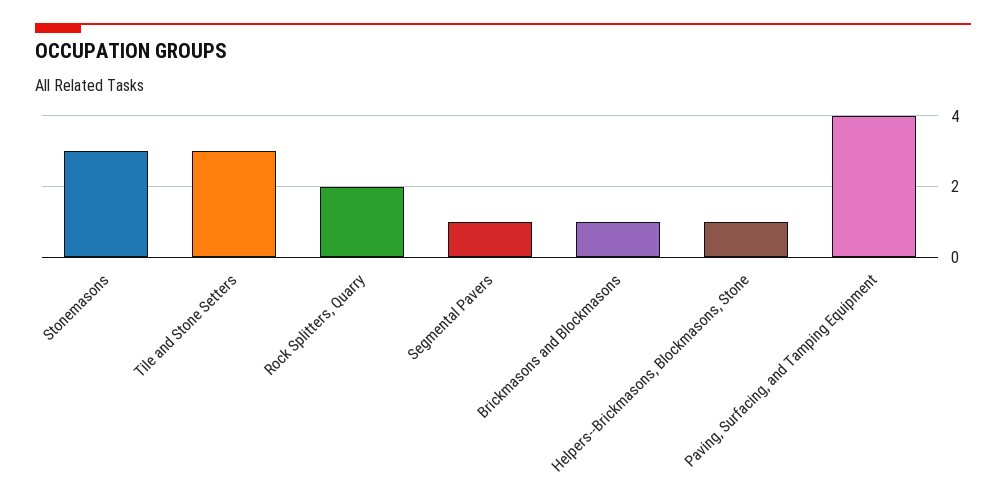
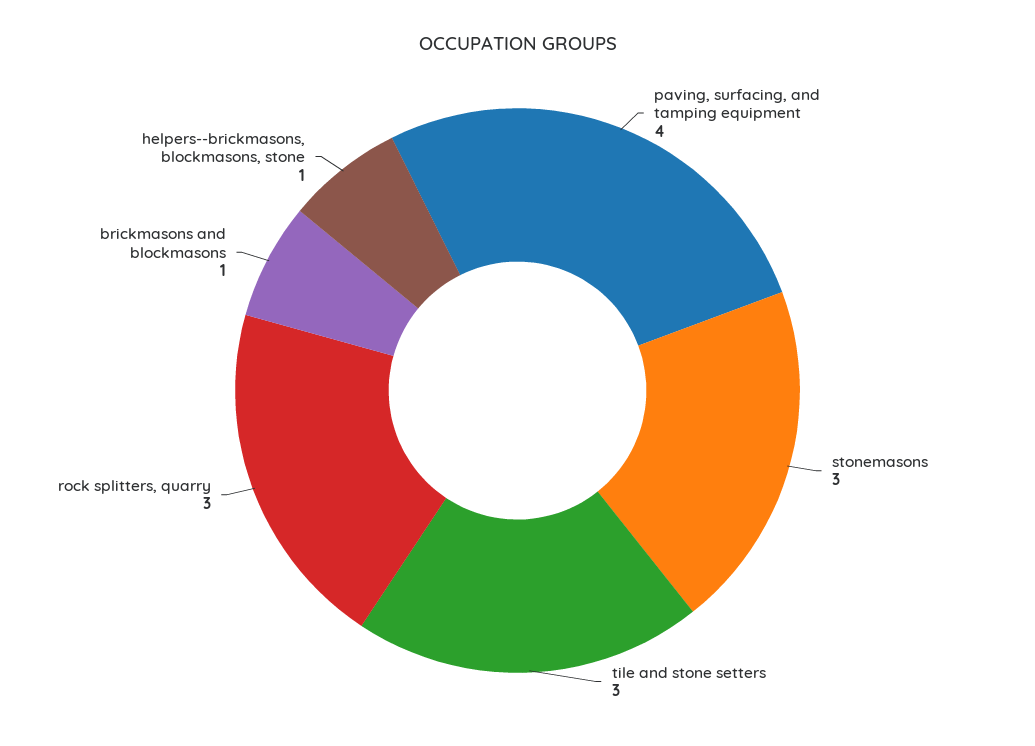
Rock Splitters, Quarry: 2 -> 3
Segmental Pavers: 1 -> none

